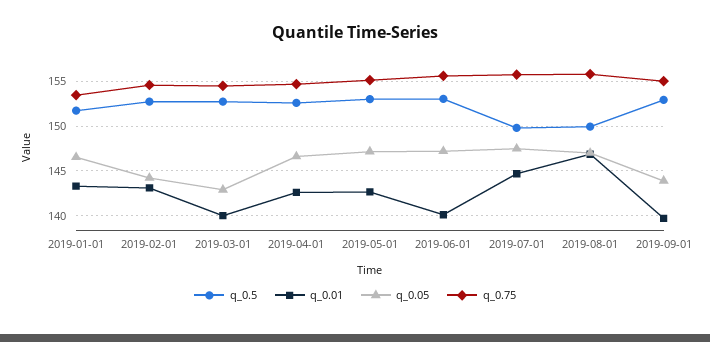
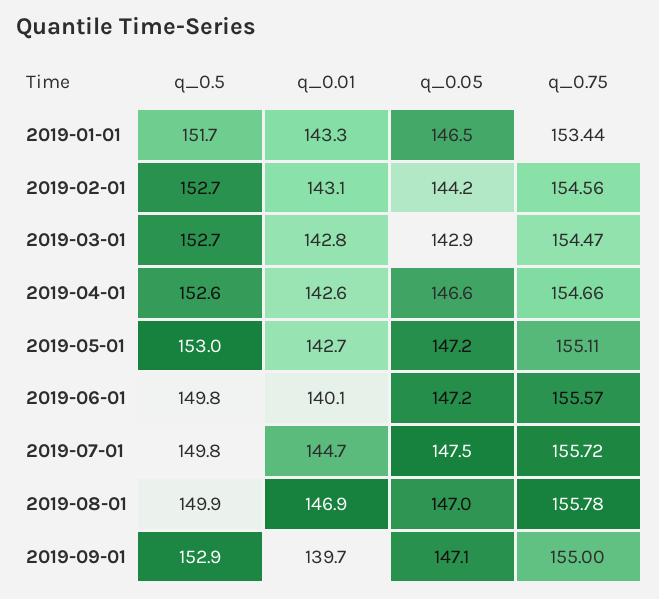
q_0.01, 2019-03-01: 140 -> 142.8
q_0.5, 2019-06-01: 153 -> 149.8
q_0.05, 2019-09-01: 144 -> 147.1

